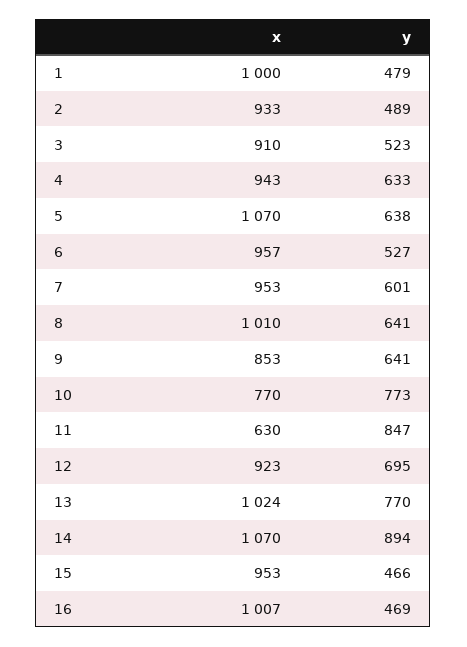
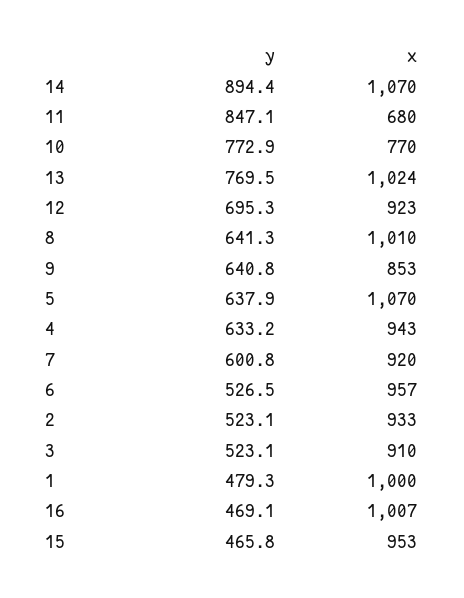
y, 2: 489 -> 523.1
x, 7: 953 -> 920
x, 11: 630 -> 680

